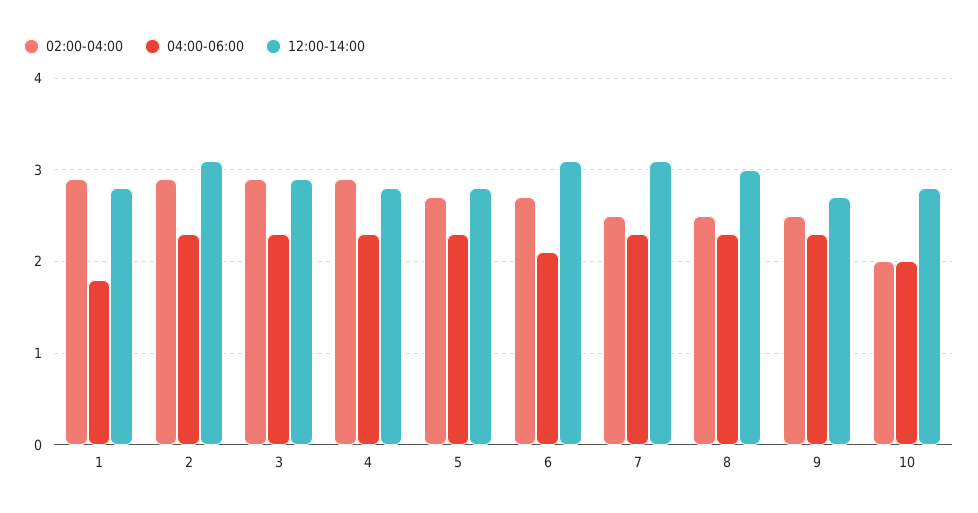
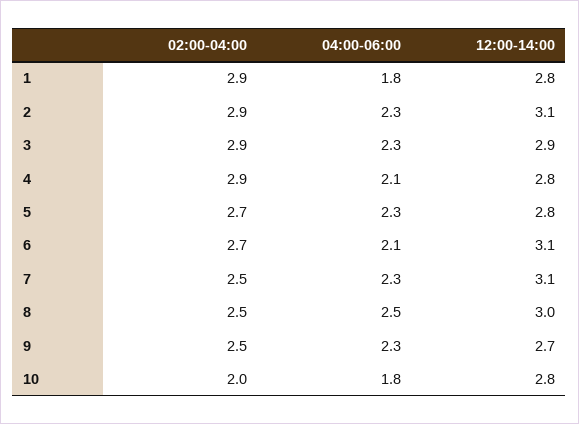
04:00-06:00, 4: 2.3 -> 2.1
04:00-06:00, 8: 2.3 -> 2.5
04:00-06:00, 10: 2 -> 1.8

